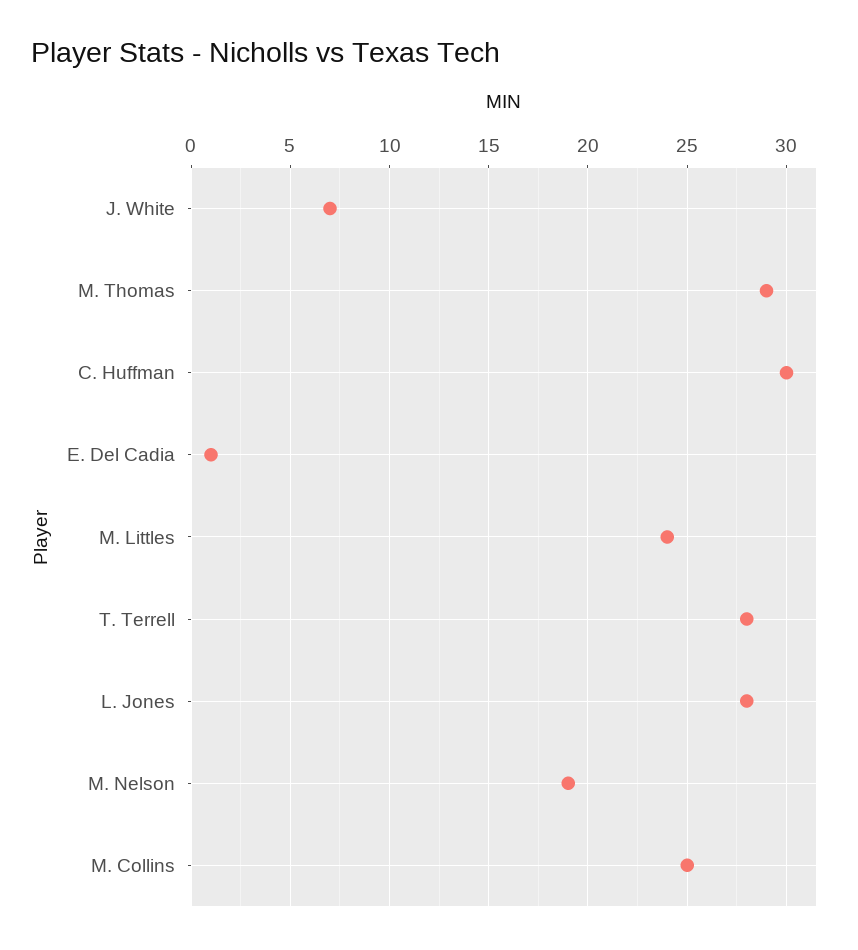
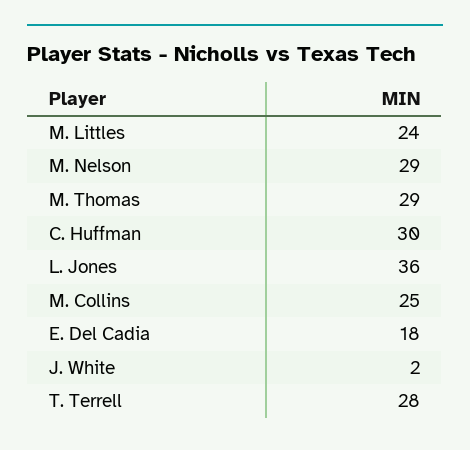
J. White: 7 -> 2
E. Del Cadia: 1 -> 18
L. Jones: 28 -> 36
M. Nelson: 19 -> 29

